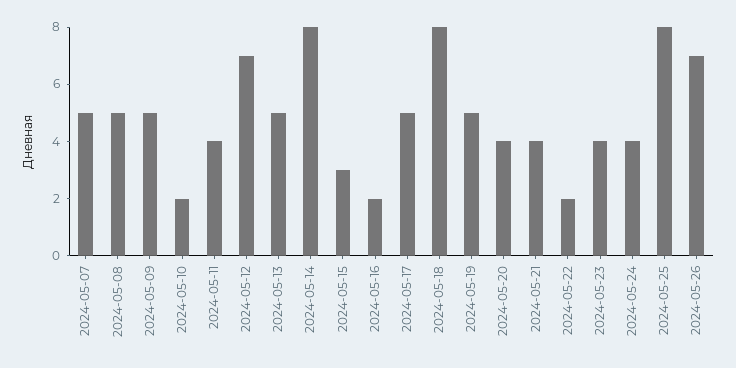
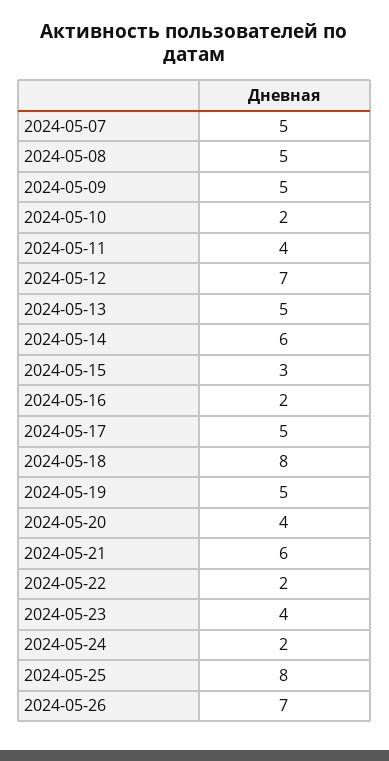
2024-05-14: 8 -> 6
2024-05-21: 4 -> 6
2024-05-24: 4 -> 2

